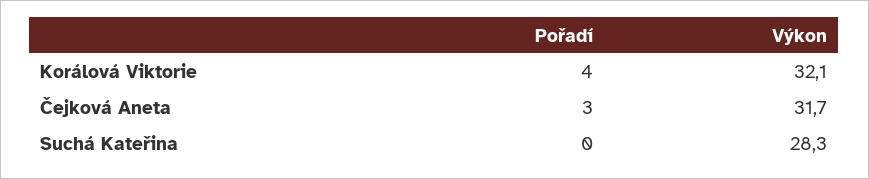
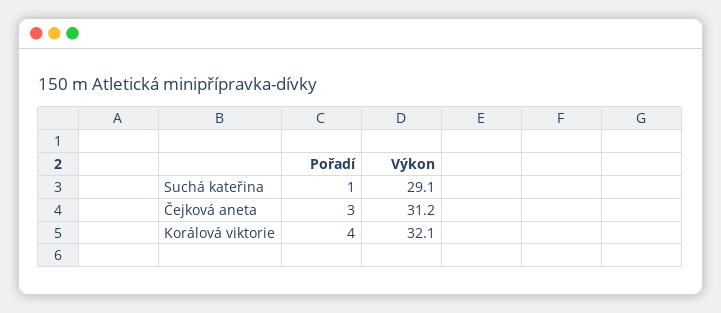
Výkon, Čejková Aneta: 31.7 -> 31.2
Pořadí, Suchá Kateřina: 0 -> 1
Výkon, Suchá Kateřina: 28.3 -> 29.1

